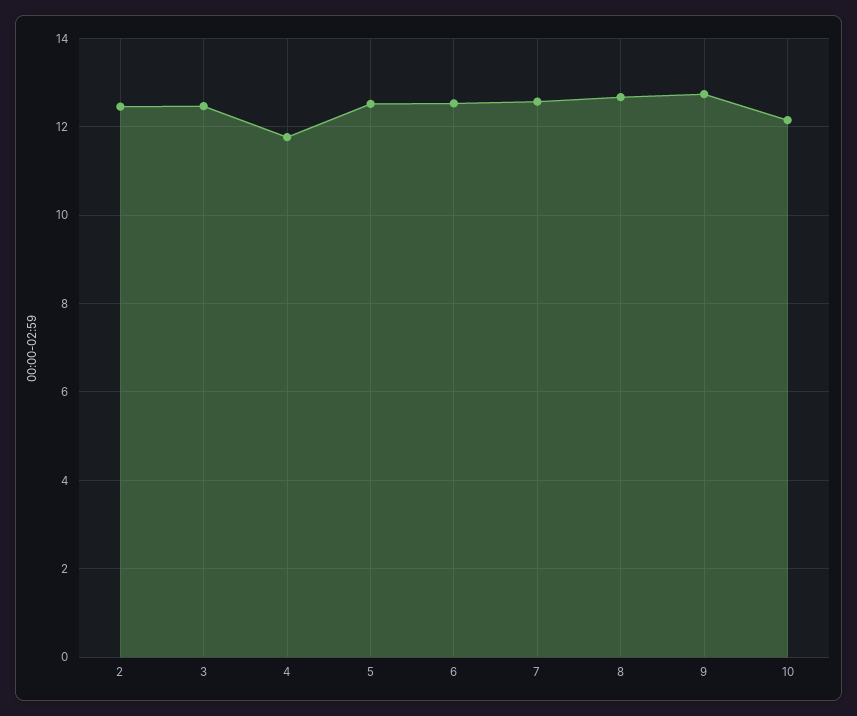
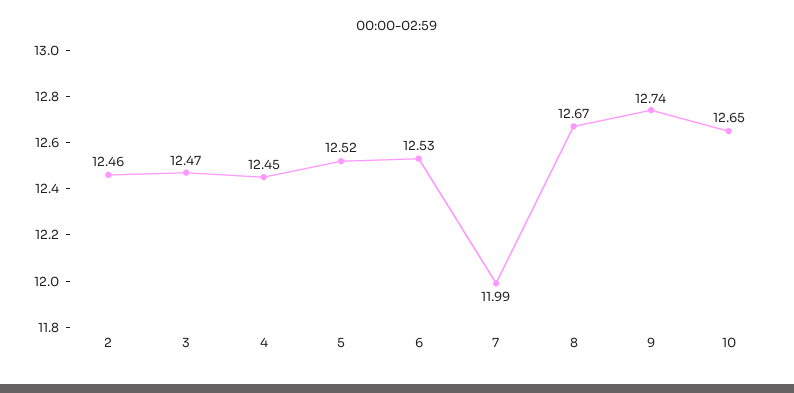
4: 11.8 -> 12.45
7: 12.6 -> 11.99
10: 12.2 -> 12.65

